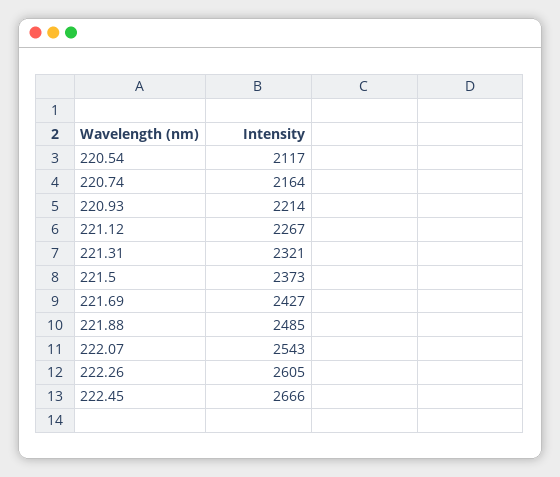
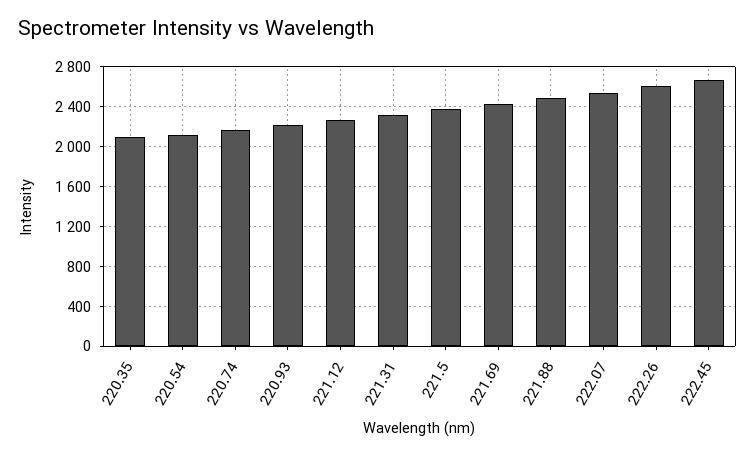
220.35: none -> 2100

